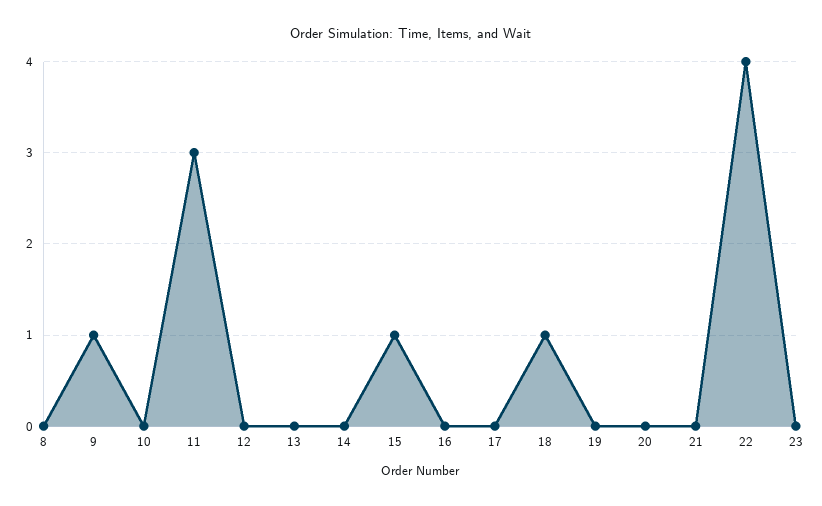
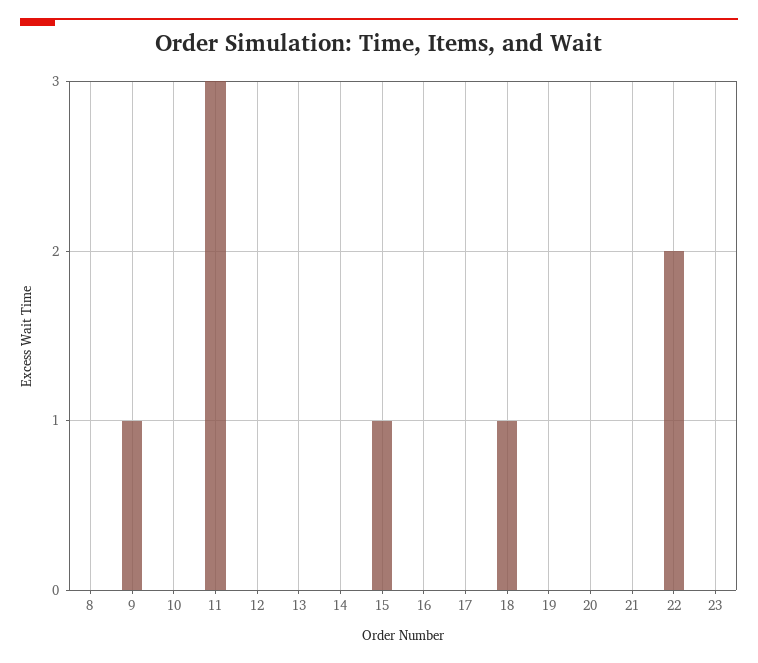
22: 4 -> 2

